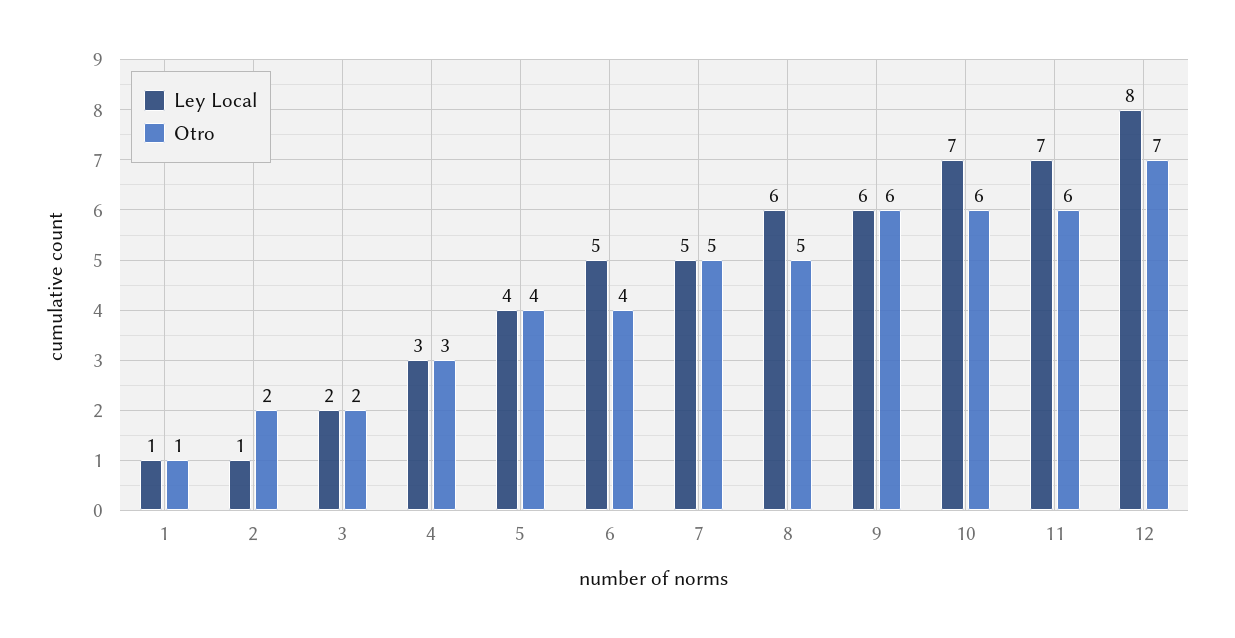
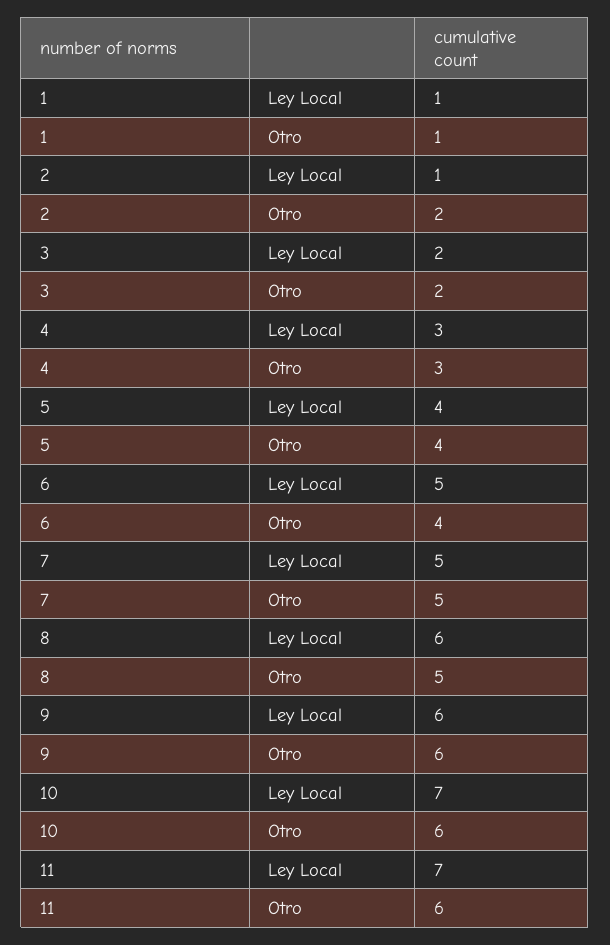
Ley Local, 12: 8 -> none
Otro, 12: 7 -> none

